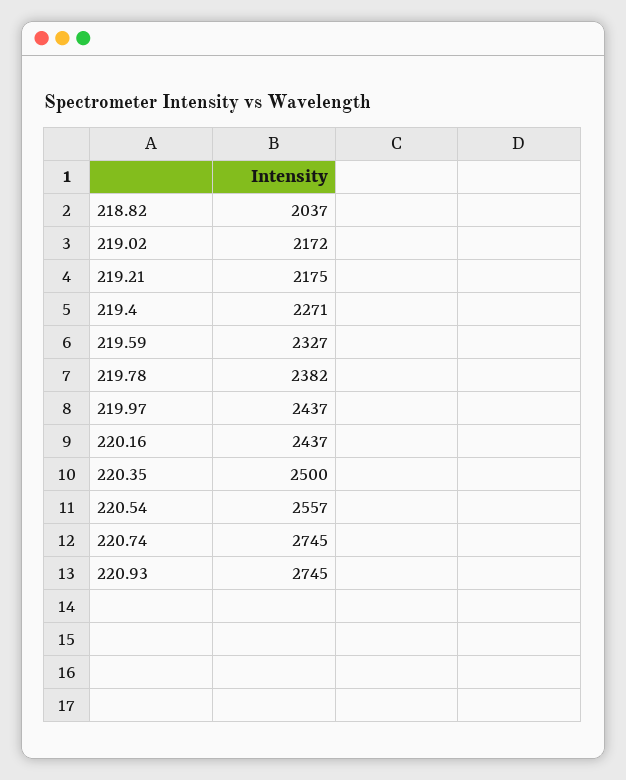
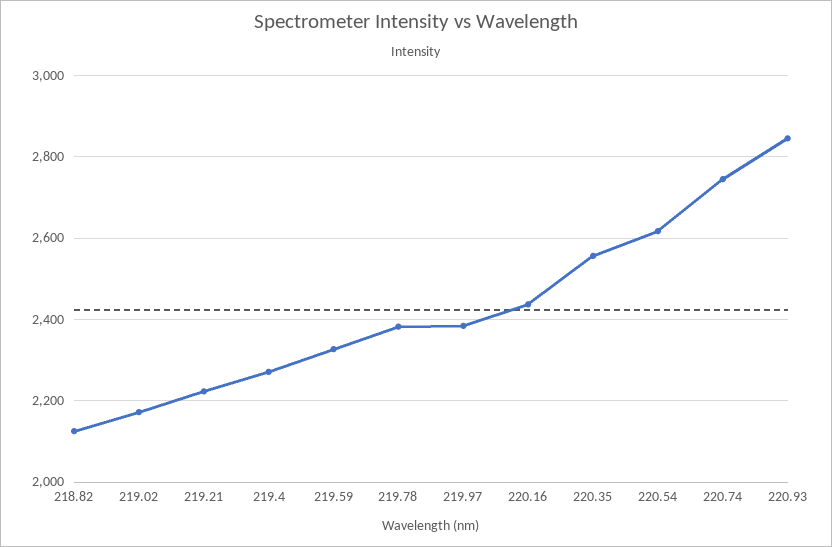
218.82: 2037 -> 2120
219.21: 2175 -> 2220
219.97: 2437 -> 2380
220.35: 2500 -> 2560
220.54: 2557 -> 2620
220.93: 2745 -> 2840

